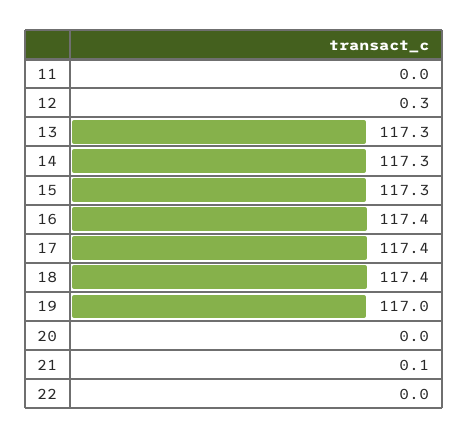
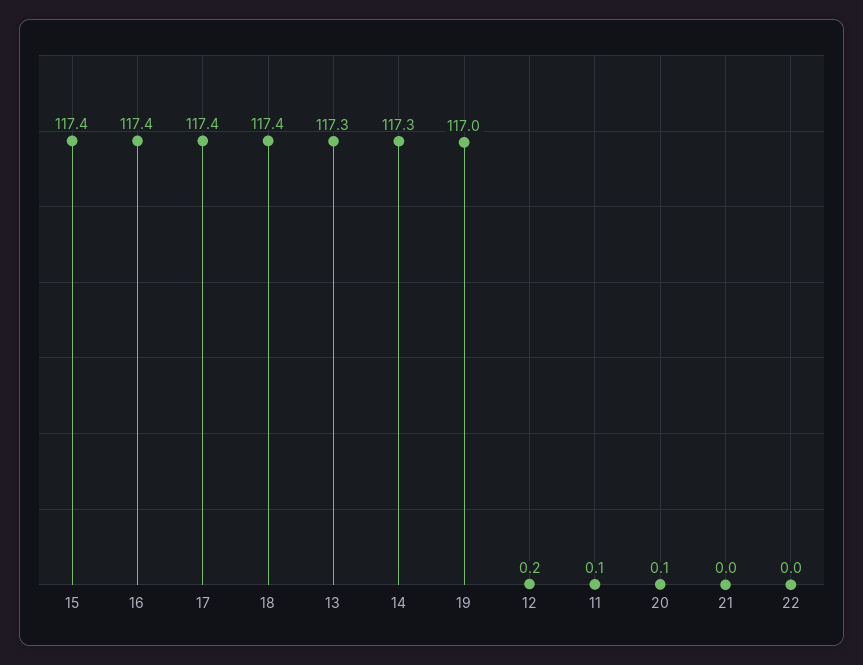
11: 0 -> 0.1
12: 0.3 -> 0.2
15: 117.3 -> 117.4
20: 0 -> 0.1
21: 0.1 -> 0

